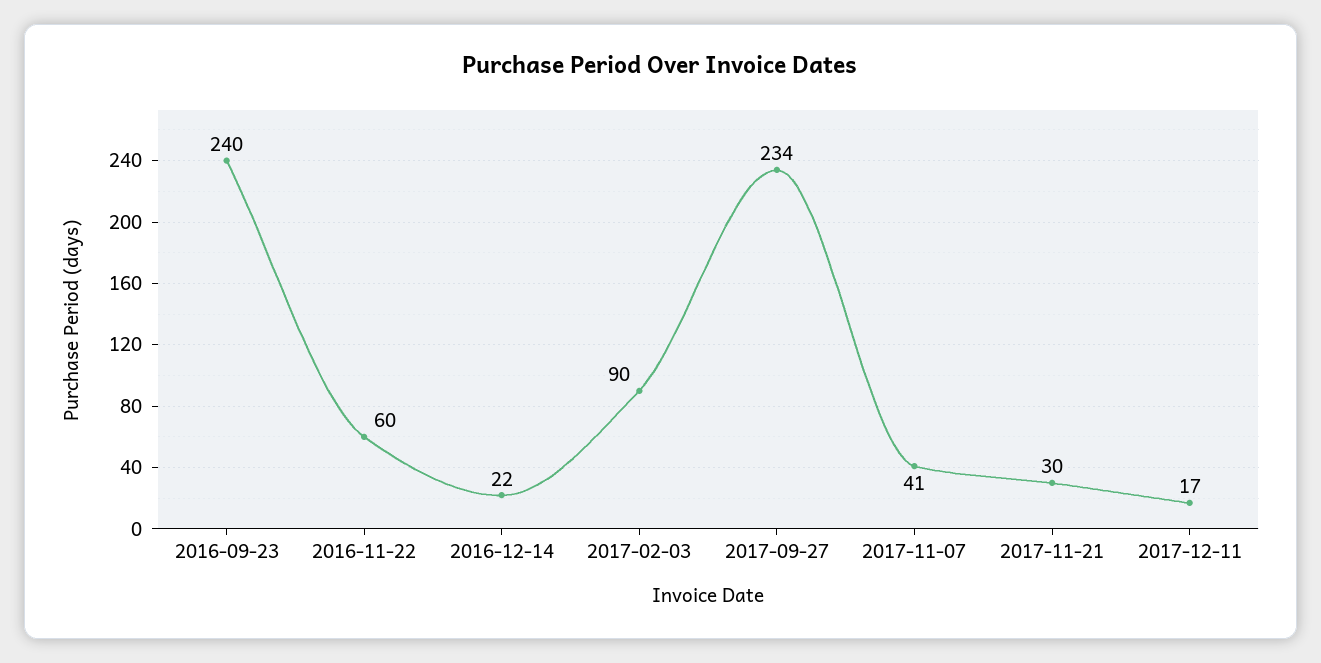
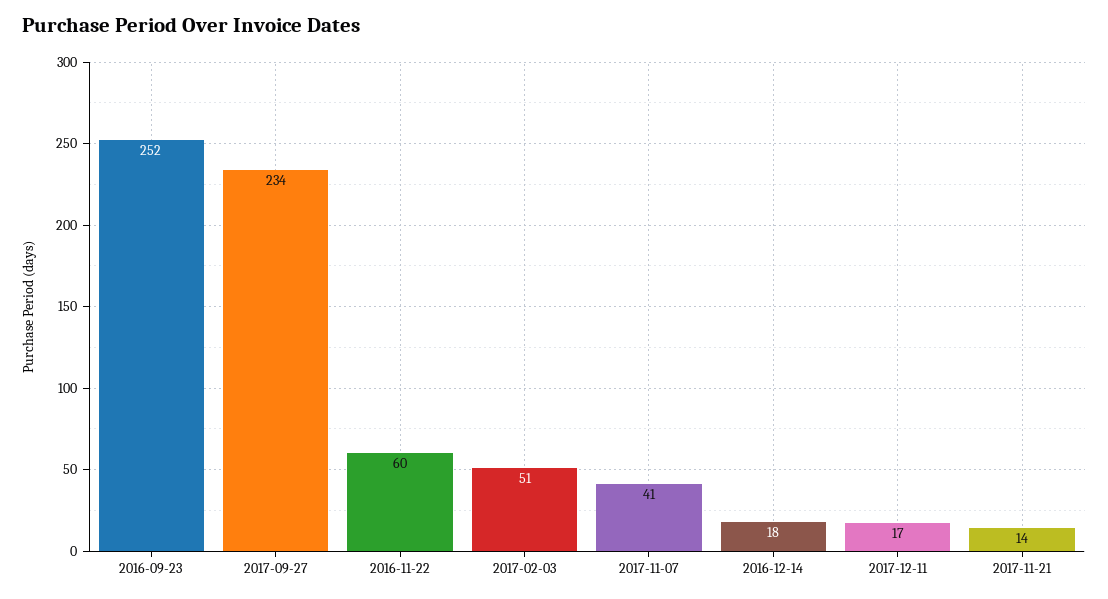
2016-09-23: 240 -> 252
2016-12-14: 22 -> 18
2017-02-03: 90 -> 51
2017-11-21: 30 -> 14

